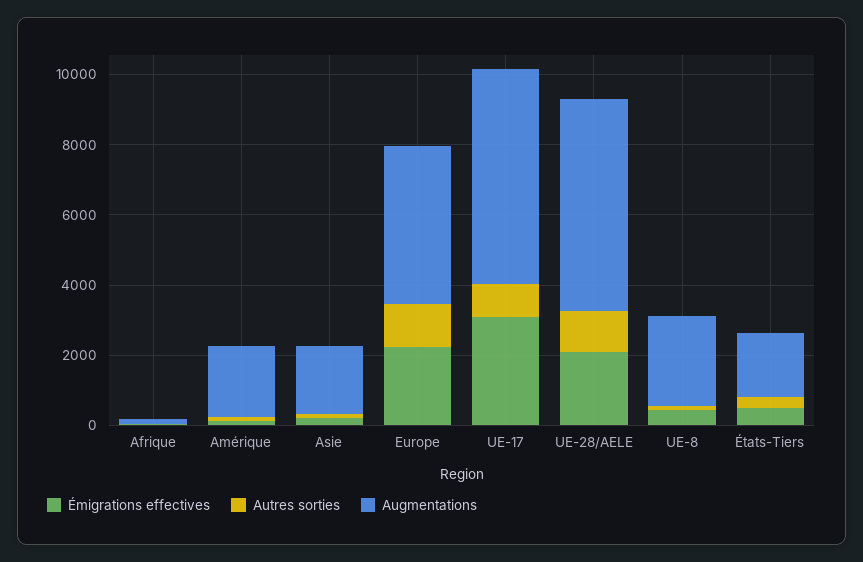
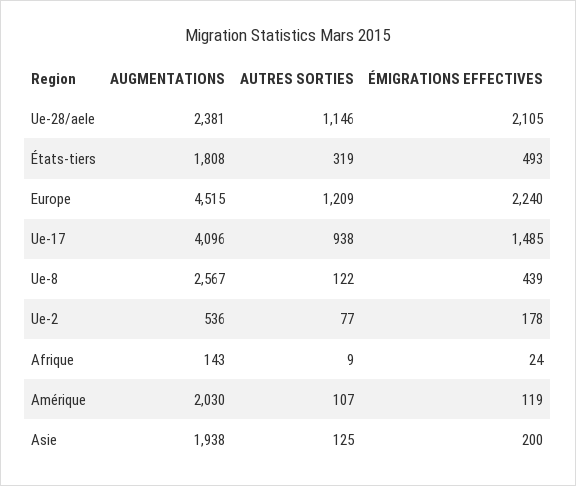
Émigrations effectives, UE-17: 3000 -> 1485
Augmentations, UE-17: 6000 -> 4096
Augmentations, UE-28/AELE: 6000 -> 2381
Augmentations, Ue-2: none -> 536
Autres sorties, Ue-2: none -> 77
Émigrations effectives, Ue-2: none -> 178

